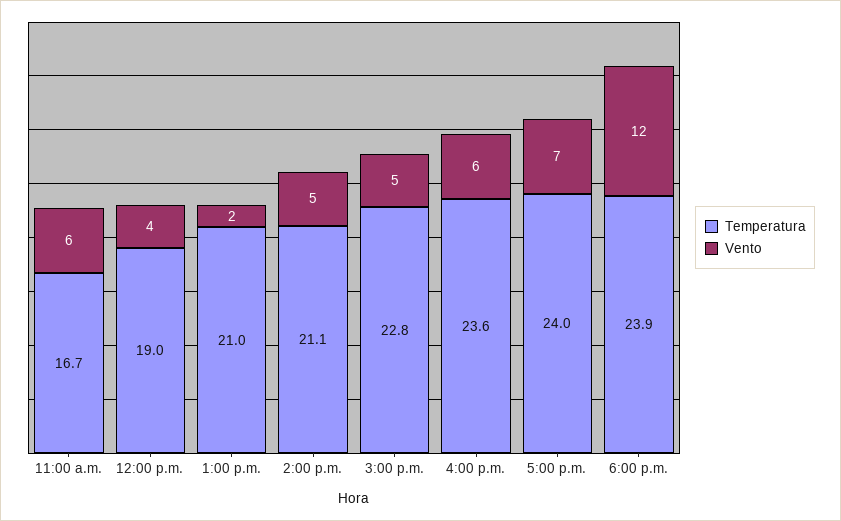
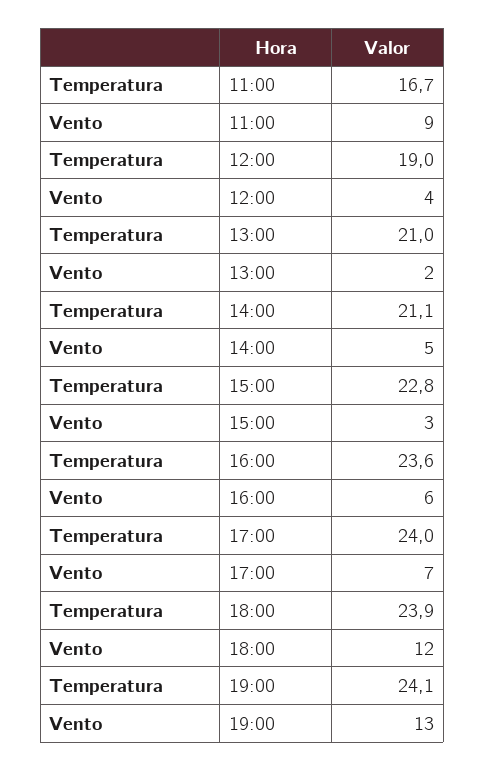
Vento, 11:00 a.m.: 6 -> 9
Vento, 3:00 p.m.: 5 -> 3
Temperatura, 19:00: none -> 24.1
Vento, 19:00: none -> 13

